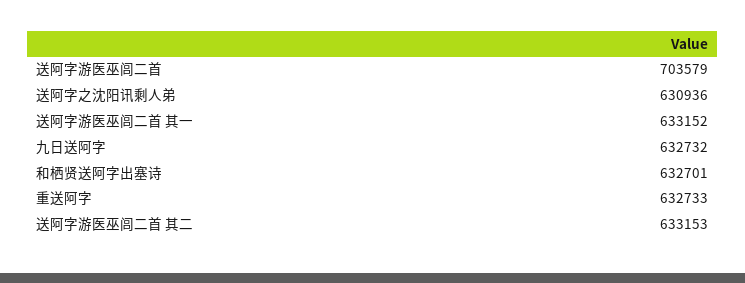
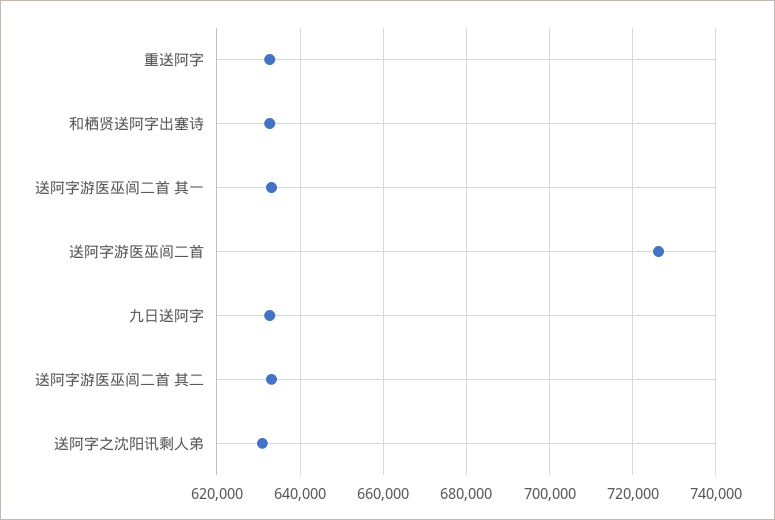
送阿字游医巫闾二首: 703579 -> 726000

